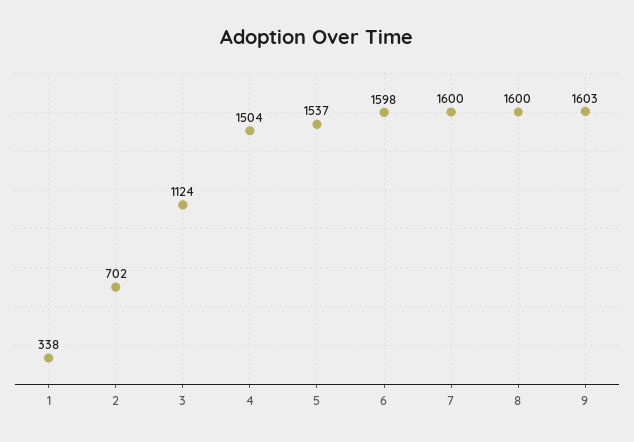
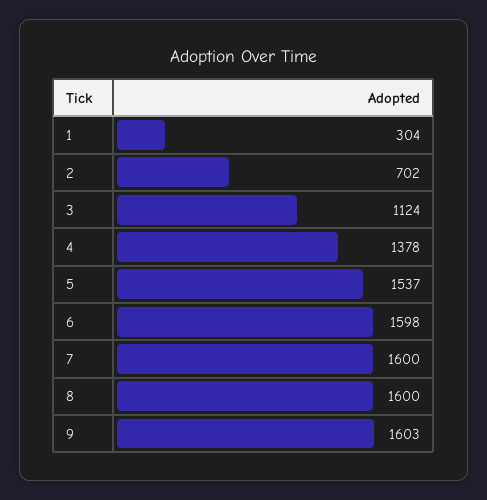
1: 338 -> 304
4: 1504 -> 1378

